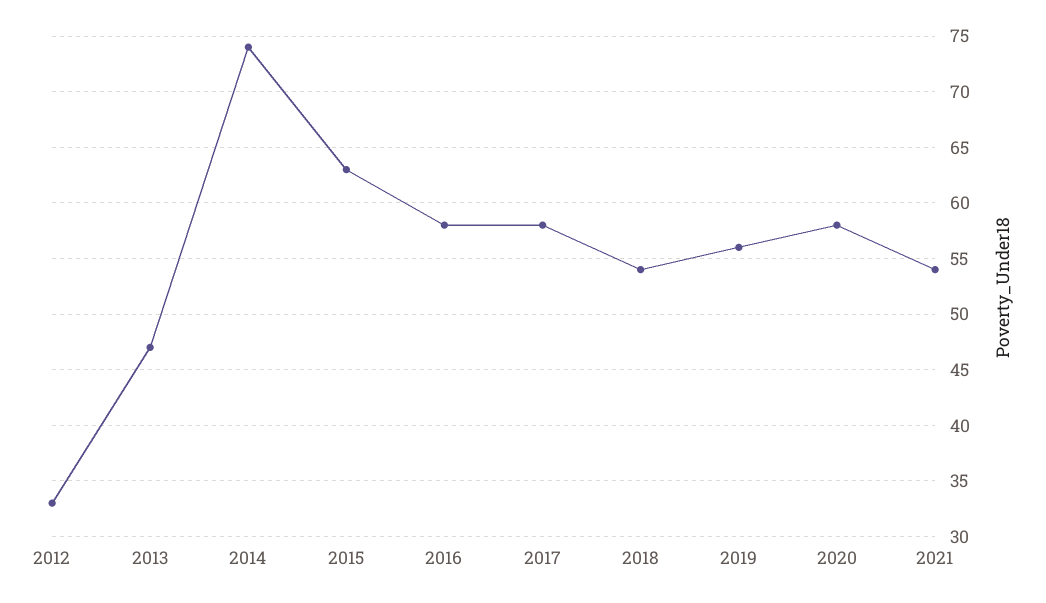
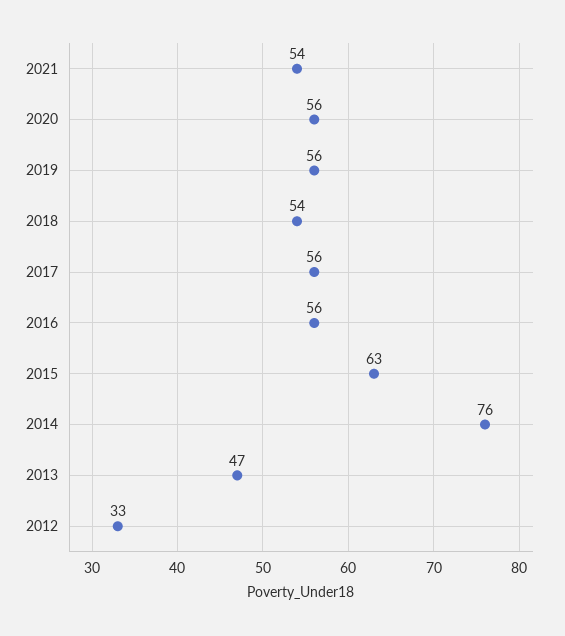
2014: 74 -> 76
2016: 58 -> 56
2017: 58 -> 56
2020: 58 -> 56

